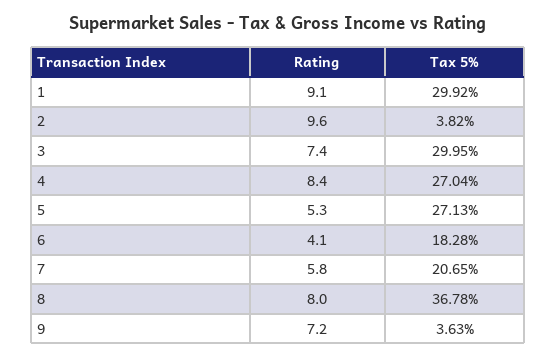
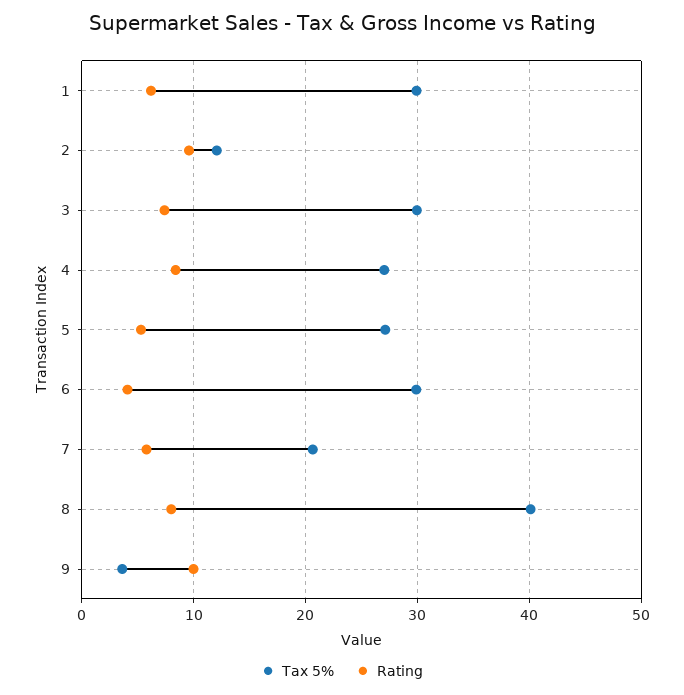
Rating, 1: 9.1 -> 6
Tax 5%, 2: 3.82 -> 12
Tax 5%, 6: 18.28 -> 30
Tax 5%, 8: 36.78 -> 40
Rating, 9: 7.2 -> 10

